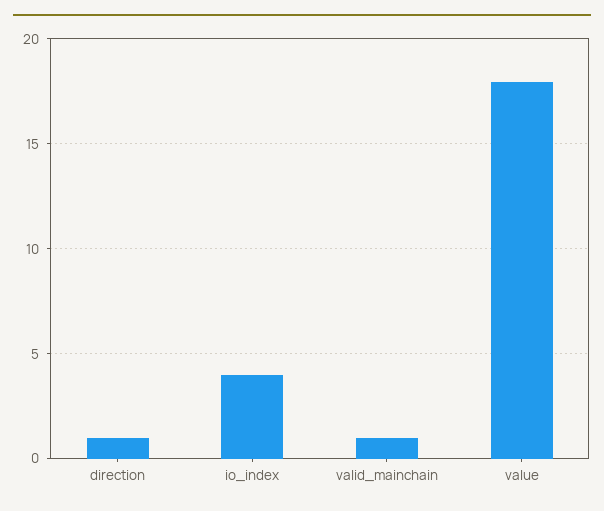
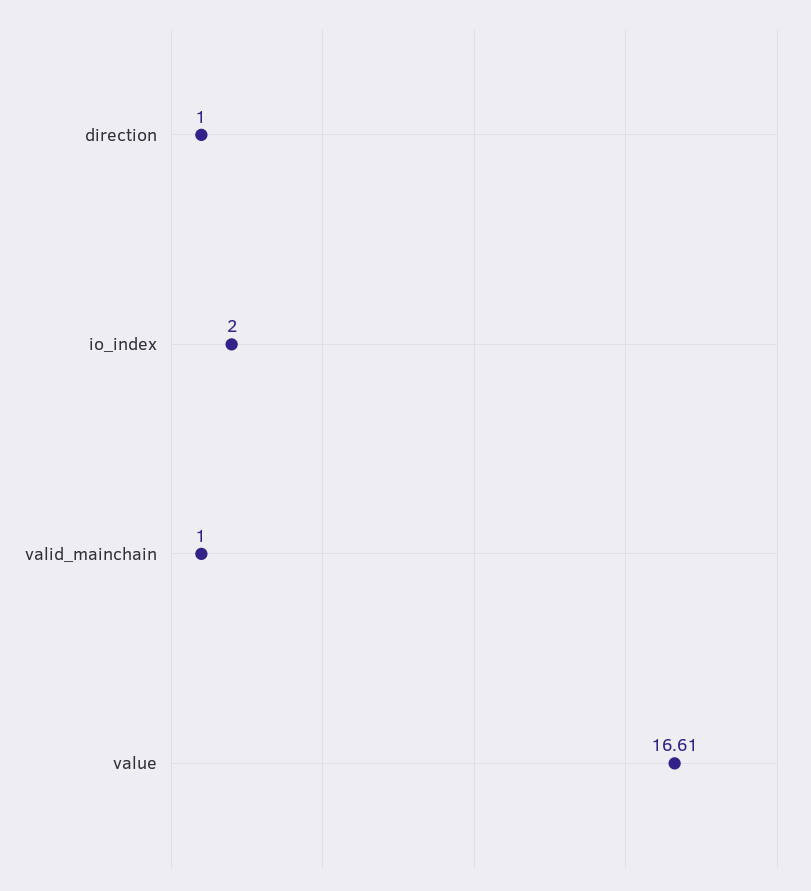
io_index: 4 -> 2
value: 18 -> 16.61

